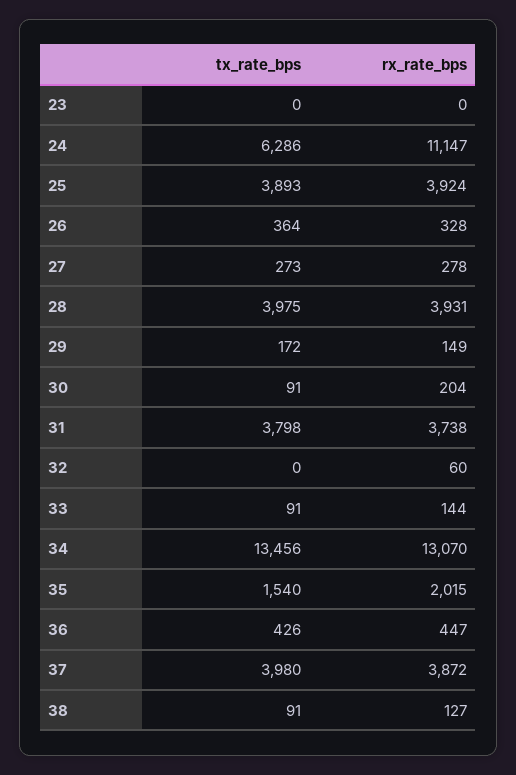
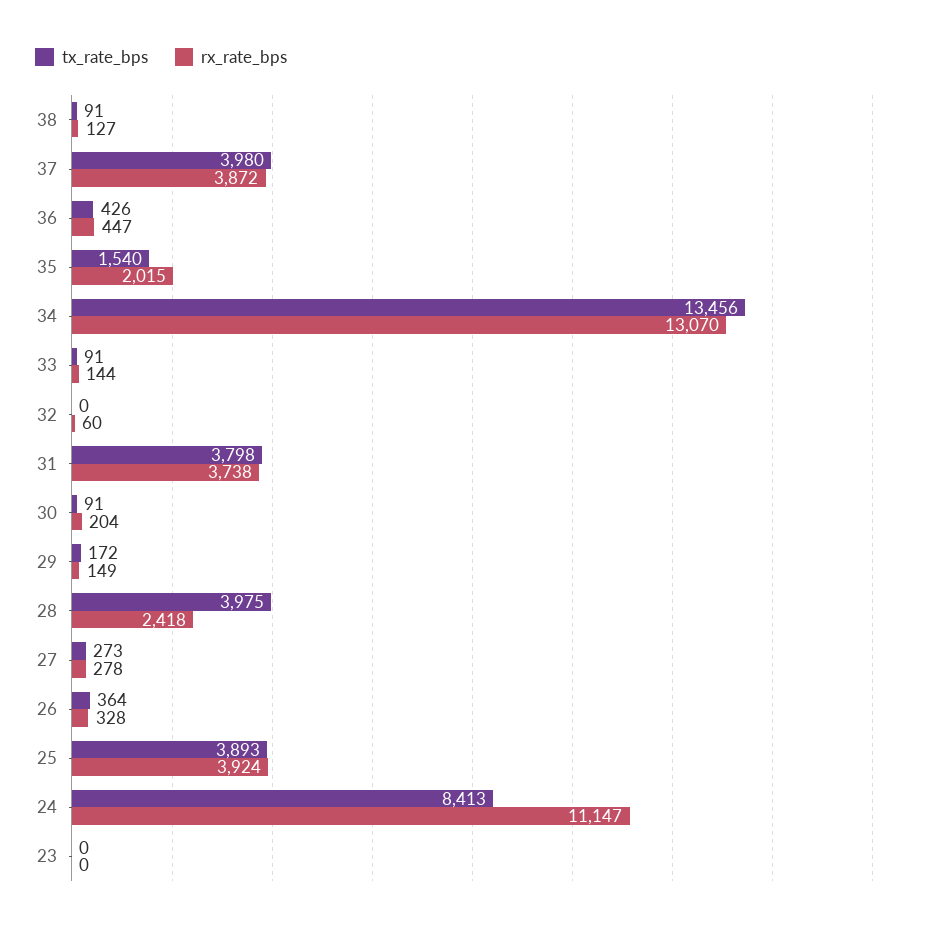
tx_rate_bps, 24: 6286 -> 8413
rx_rate_bps, 28: 3931 -> 2418

